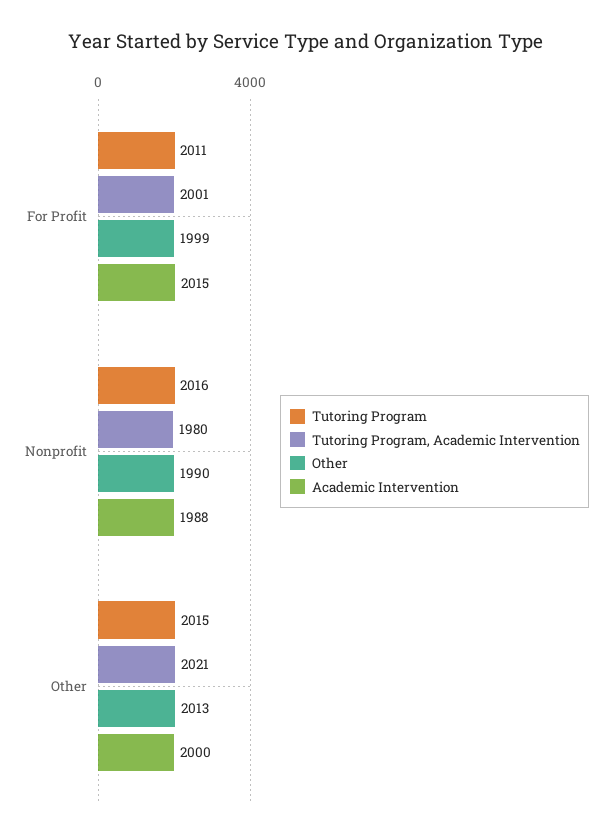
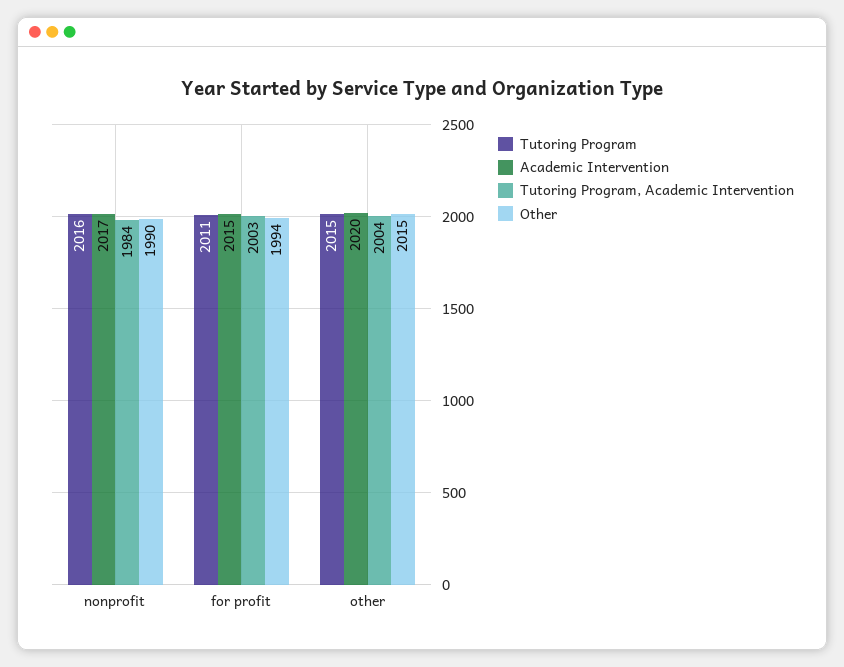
Tutoring Program, Academic Intervention, For Profit: 2001 -> 2003
Other, For Profit: 1999 -> 1994
Tutoring Program, Academic Intervention, Nonprofit: 1980 -> 1984
Academic Intervention, Nonprofit: 1988 -> 2017
Tutoring Program, Academic Intervention, Other: 2021 -> 2004
Other, Other: 2013 -> 2015
Academic Intervention, Other: 2000 -> 2020

